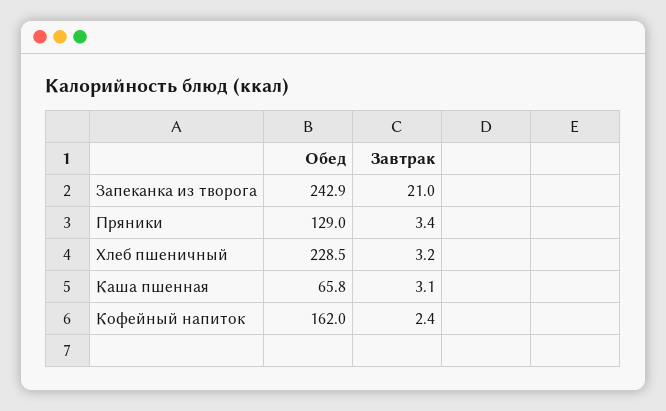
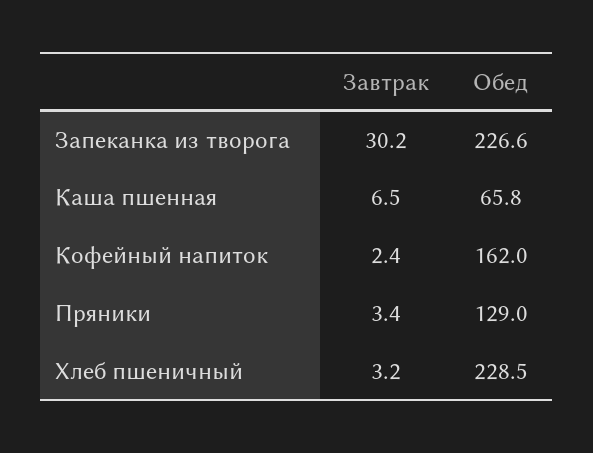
Обед, Запеканка из творога: 242.9 -> 226.6
Завтрак, Запеканка из творога: 21 -> 30.2
Завтрак, Каша пшенная: 3.1 -> 6.5

